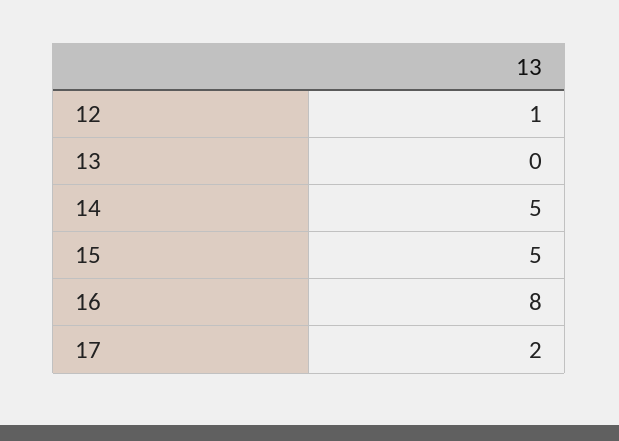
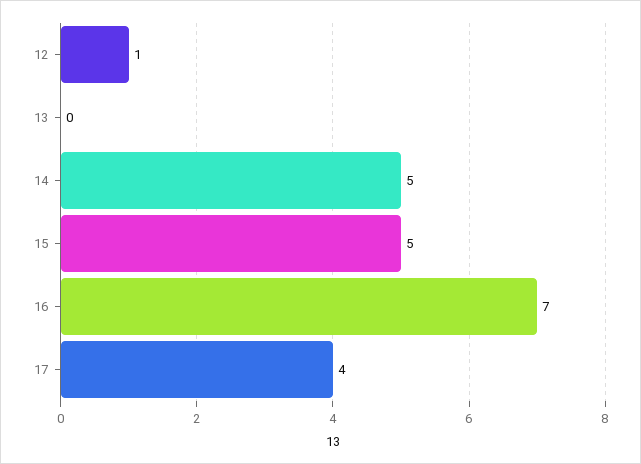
16: 8 -> 7
17: 2 -> 4

